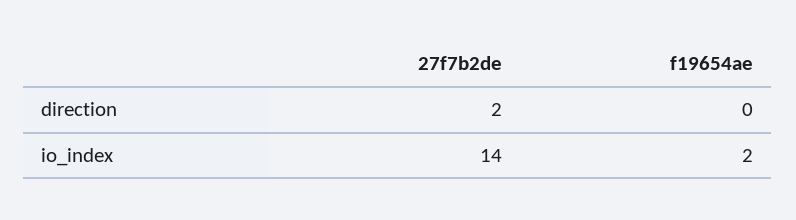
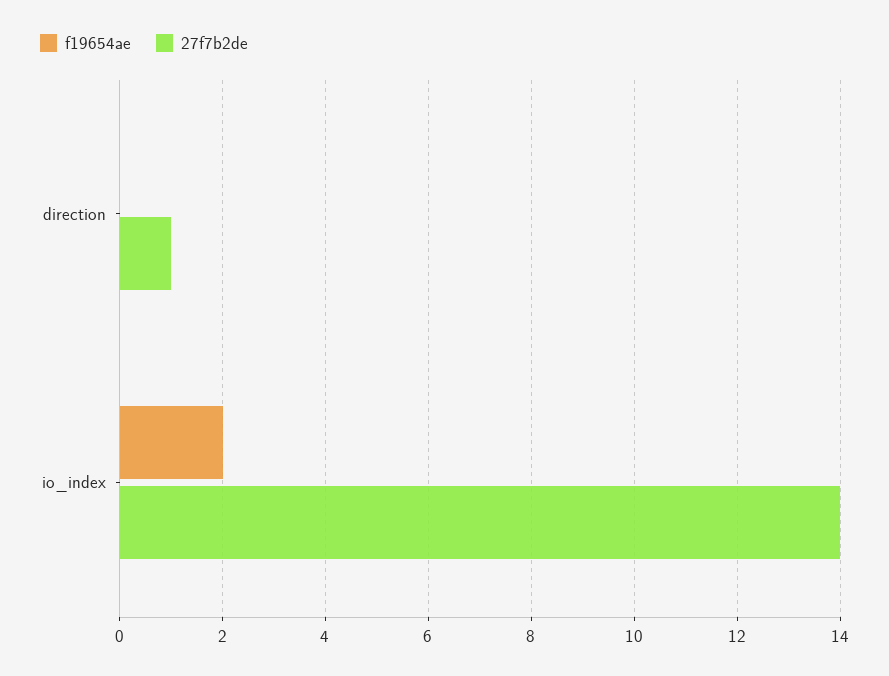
27f7b2de, direction: 2 -> 1

